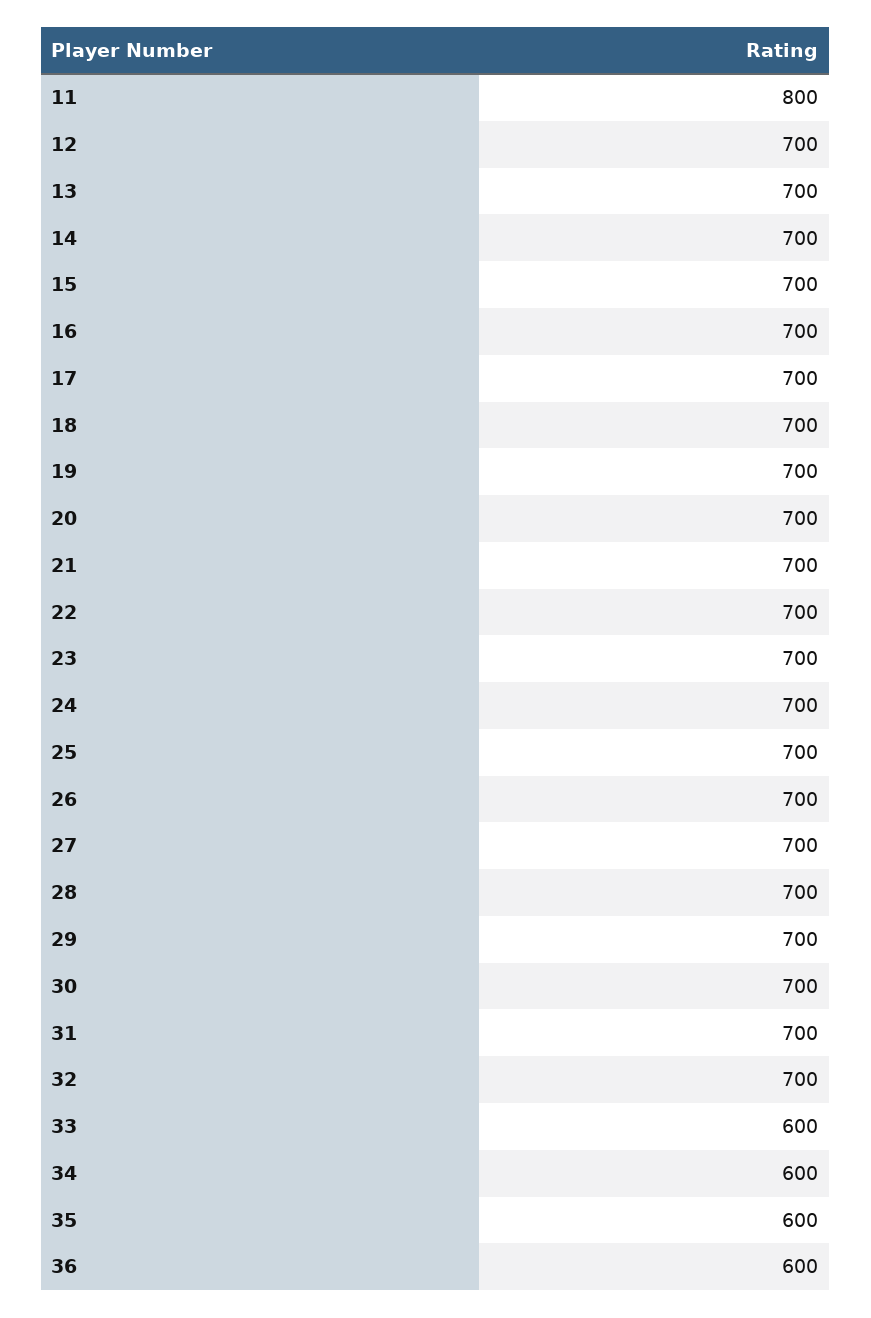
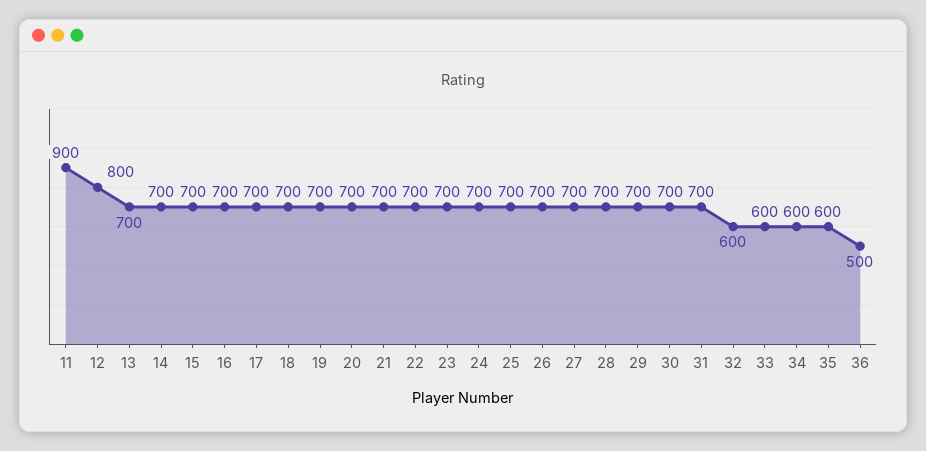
11: 800 -> 900
12: 700 -> 800
32: 700 -> 600
36: 600 -> 500

